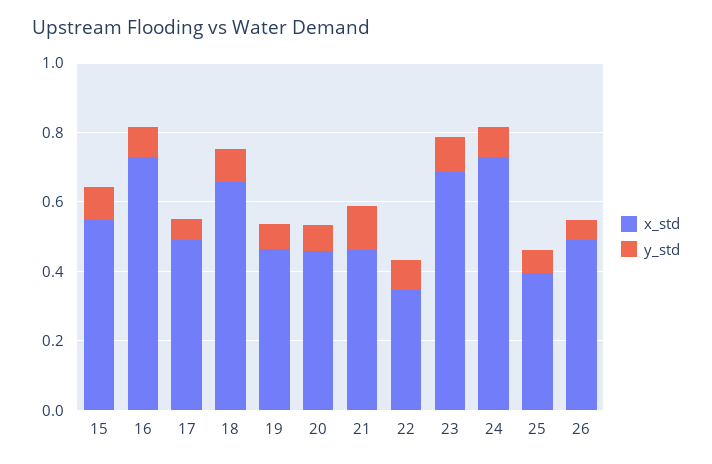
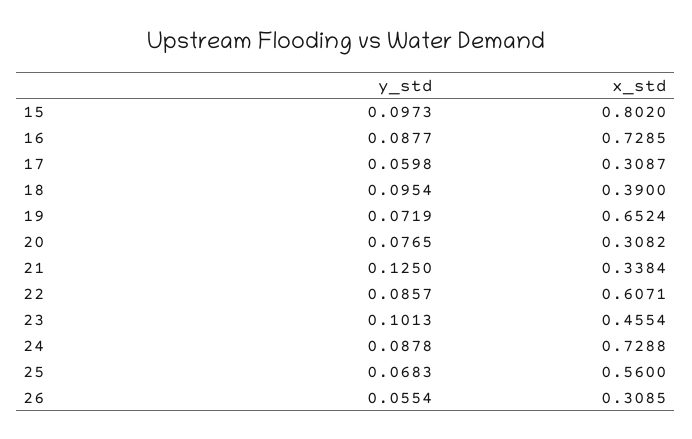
x_std, 15: 0.55 -> 0.802
x_std, 17: 0.5 -> 0.3087
x_std, 18: 0.65 -> 0.39
x_std, 19: 0.45 -> 0.6524
x_std, 20: 0.45 -> 0.3082
x_std, 21: 0.45 -> 0.3384
x_std, 22: 0.35 -> 0.6071
x_std, 23: 0.7 -> 0.4554
x_std, 25: 0.4 -> 0.56
x_std, 26: 0.5 -> 0.3085

